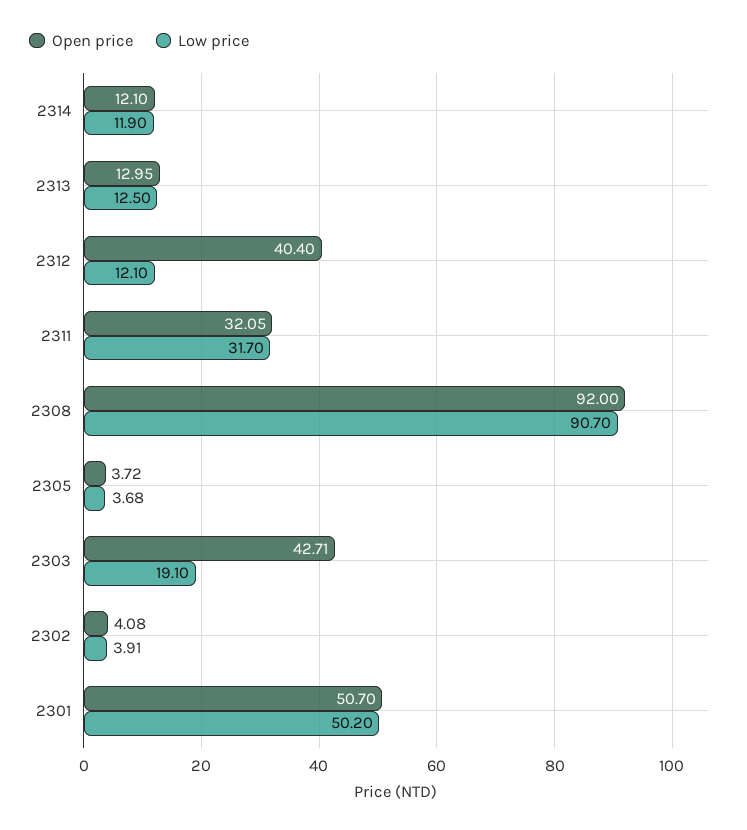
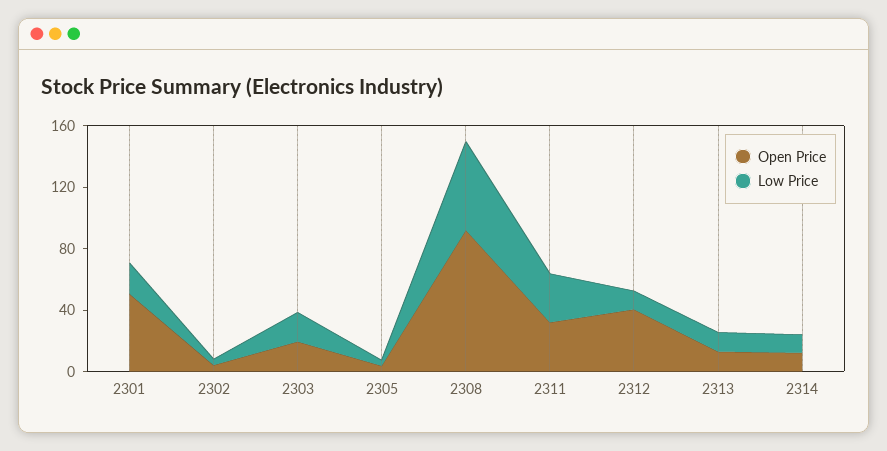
Low price, 2308: 90.7 -> 60
Open price, 2303: 42.71 -> 20
Low price, 2301: 50.2 -> 20

